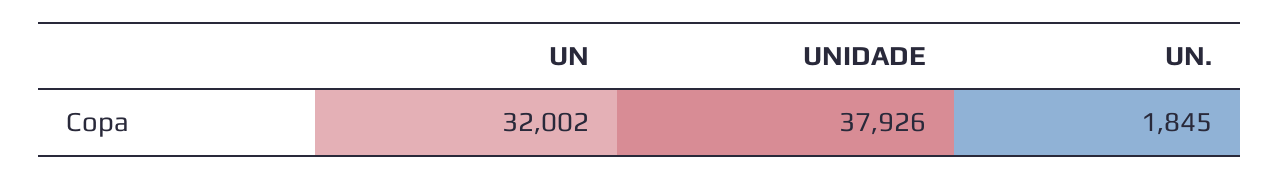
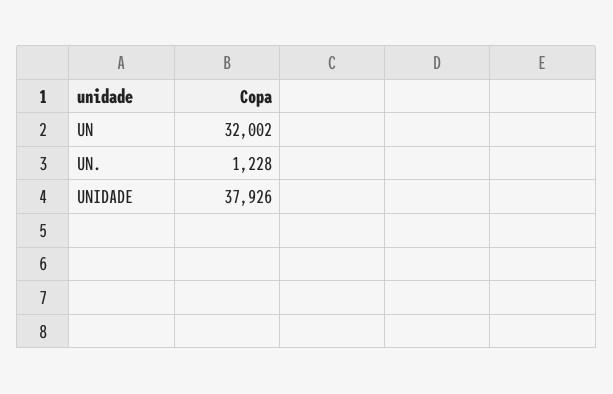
UN.: 1845 -> 1228

